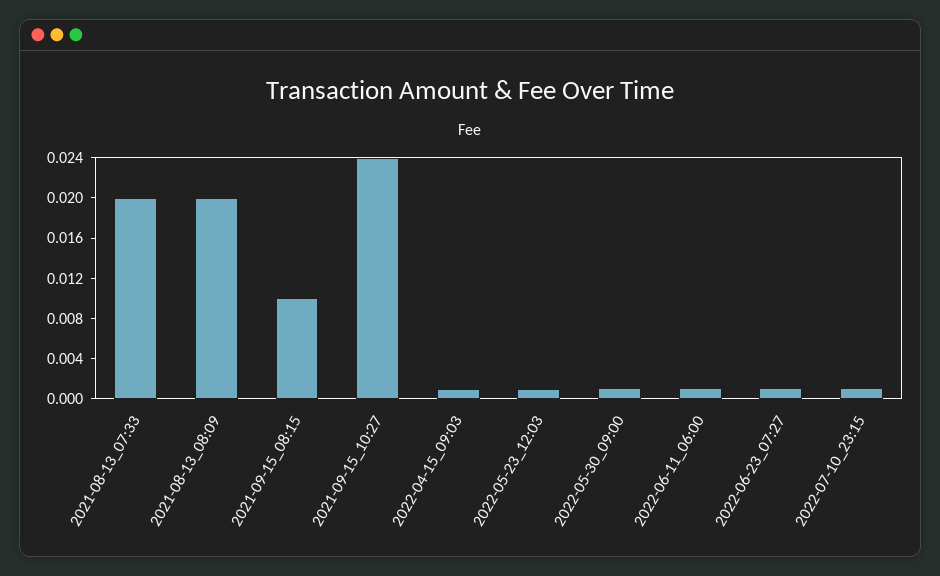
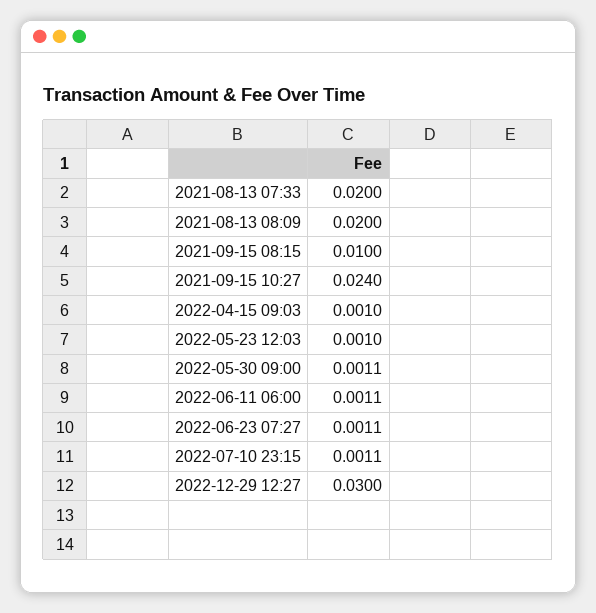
2022-12-29 12:27: none -> 0.03

